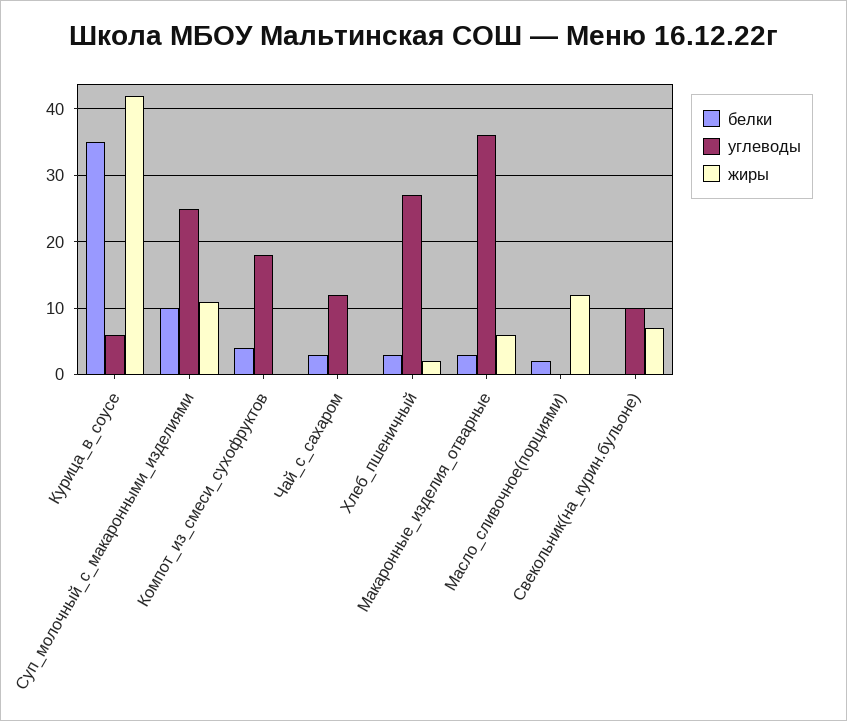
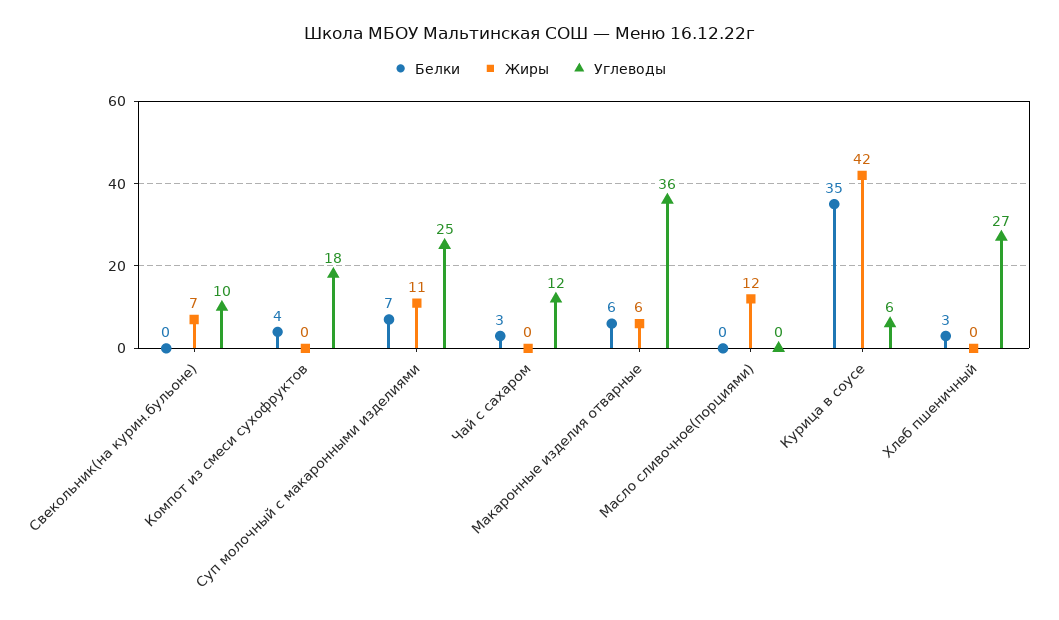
белки, Суп_молочный_с_макаронными_изделиями: 10 -> 7
жиры, Хлеб_пшеничный: 2 -> 0
белки, Макаронные_изделия_отварные: 3 -> 6
белки, Масло_сливочное(порциями): 2 -> 0

